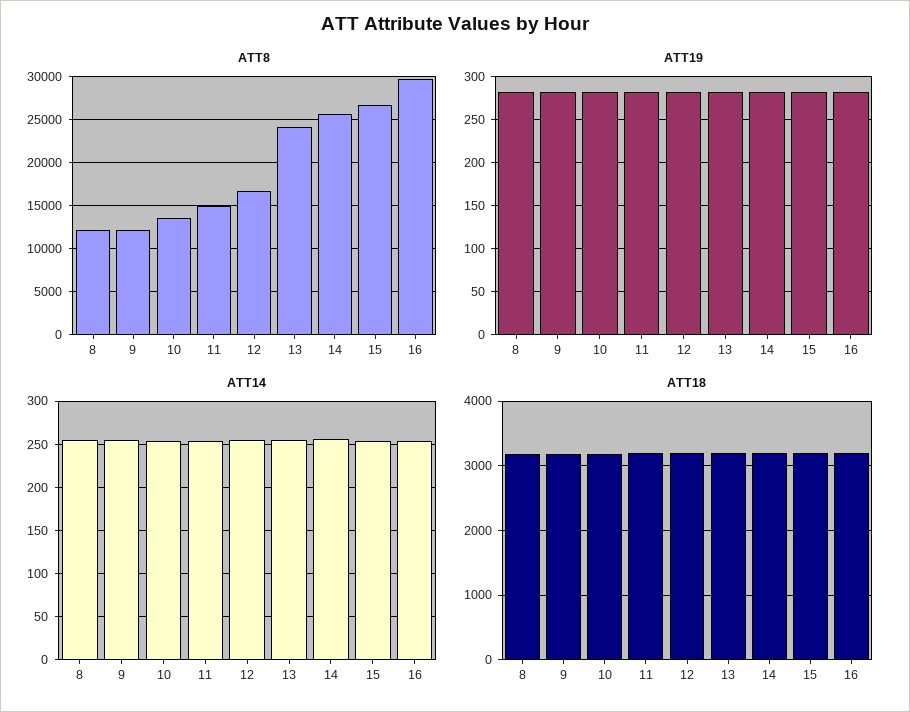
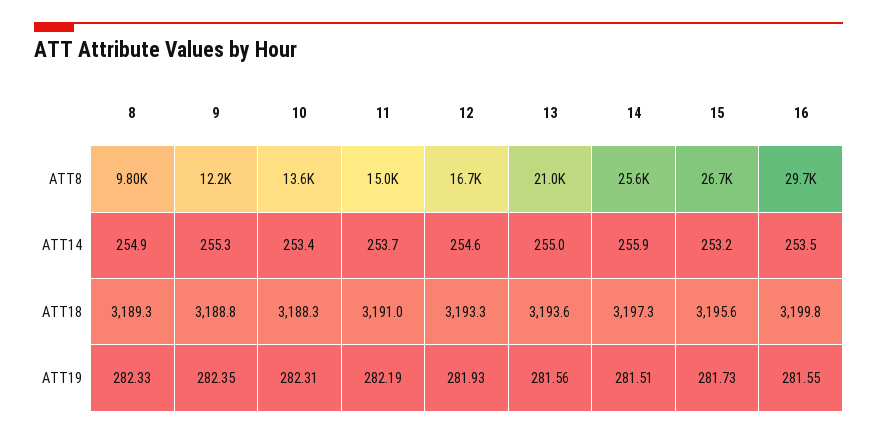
ATT8, 8: 12000 -> 9800
ATT8, 13: 24000 -> 21000

